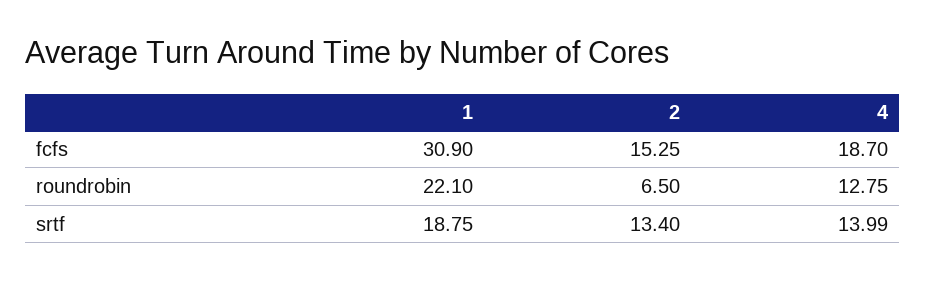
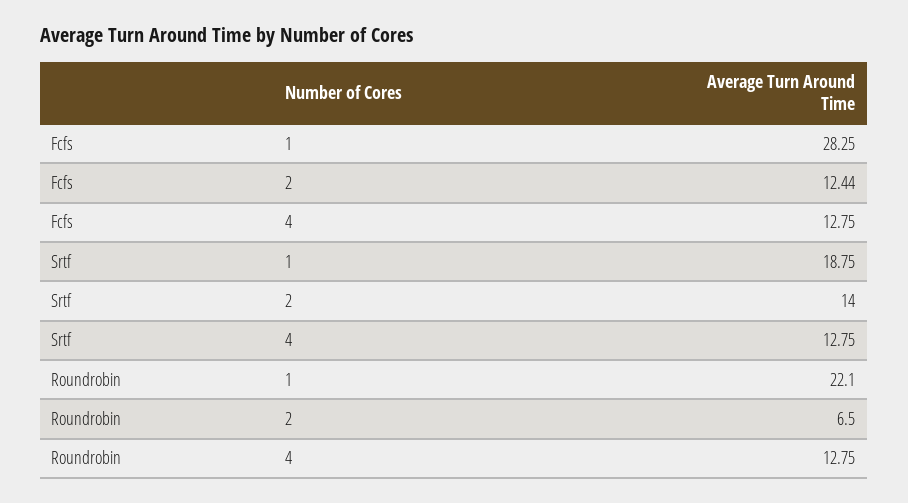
1, fcfs: 30.9 -> 28.25
2, fcfs: 15.25 -> 12.44
4, fcfs: 18.7 -> 12.75
2, srtf: 13.4 -> 14
4, srtf: 13.99 -> 12.75

